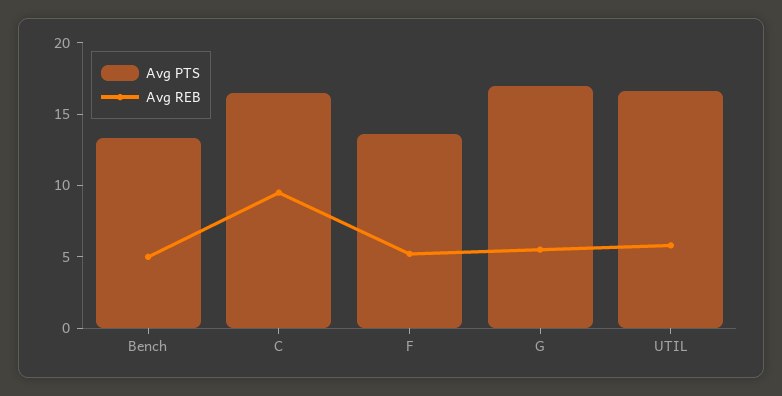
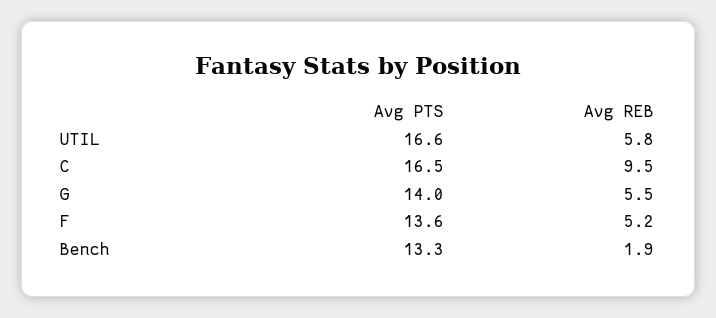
Avg REB, Bench: 5 -> 1.9
Avg PTS, G: 17 -> 14

